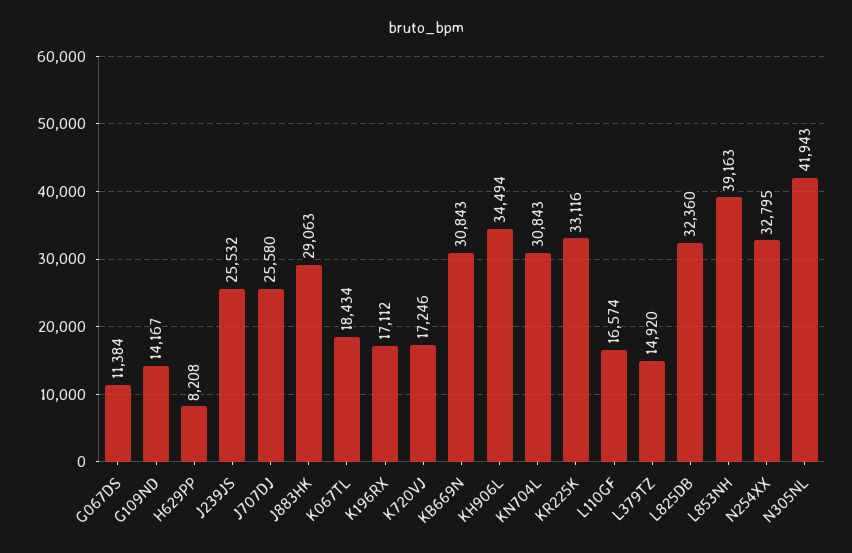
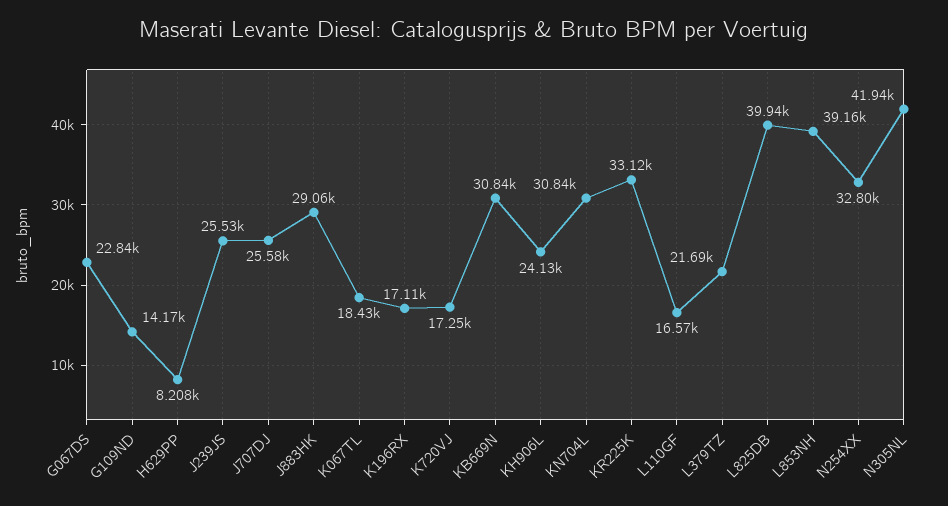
G067DS: 11384 -> 22840
KH906L: 34494 -> 24130
L379TZ: 14920 -> 21690
L825DB: 32360 -> 39940

